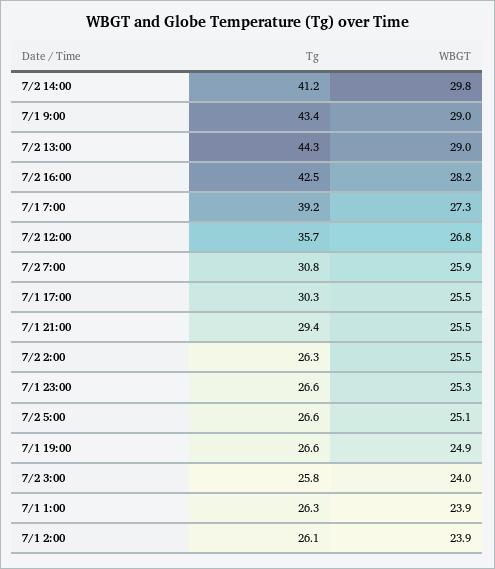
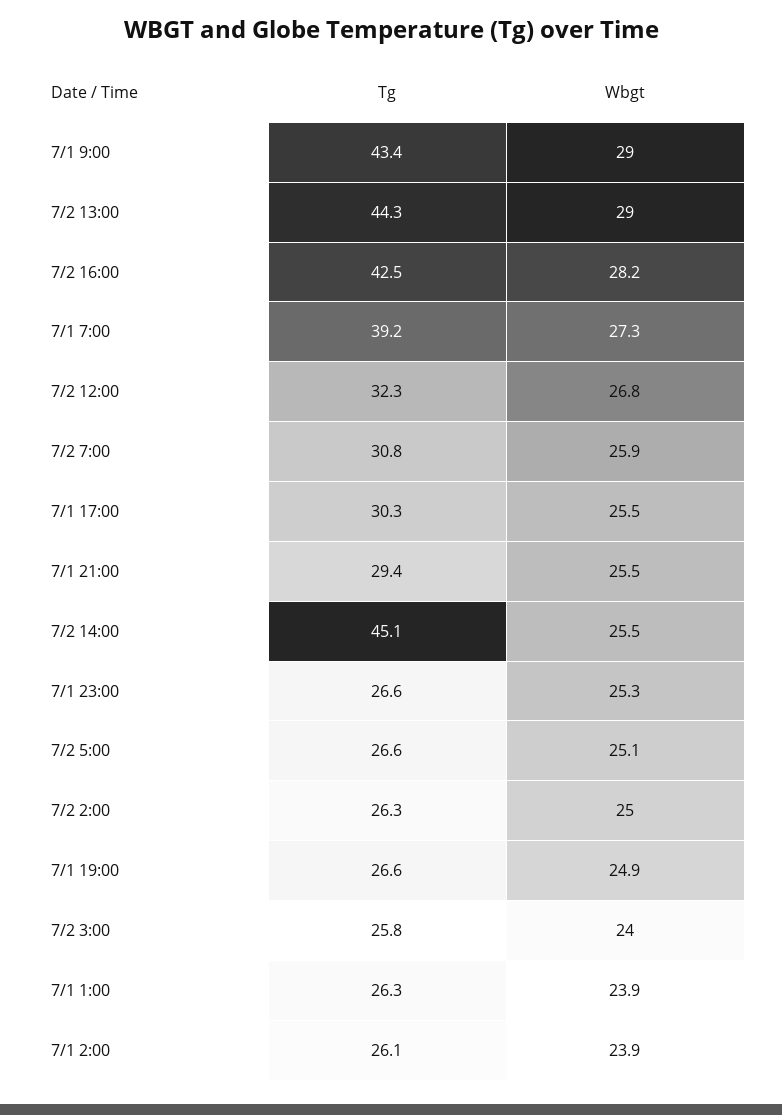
Tg, 7/2 14:00: 41.2 -> 45.1
WBGT, 7/2 14:00: 29.8 -> 25.5
Tg, 7/2 12:00: 35.7 -> 32.3
WBGT, 7/2 2:00: 25.5 -> 25

